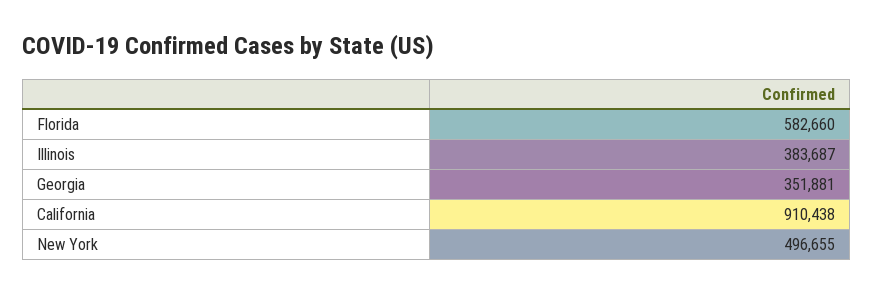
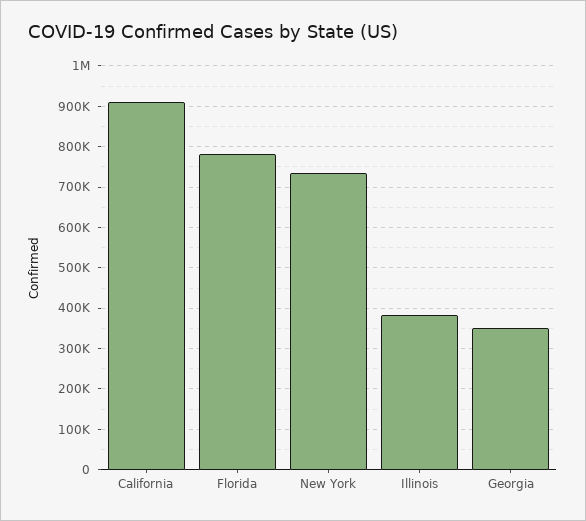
Florida: 582660 -> 780000
New York: 496655 -> 740000

